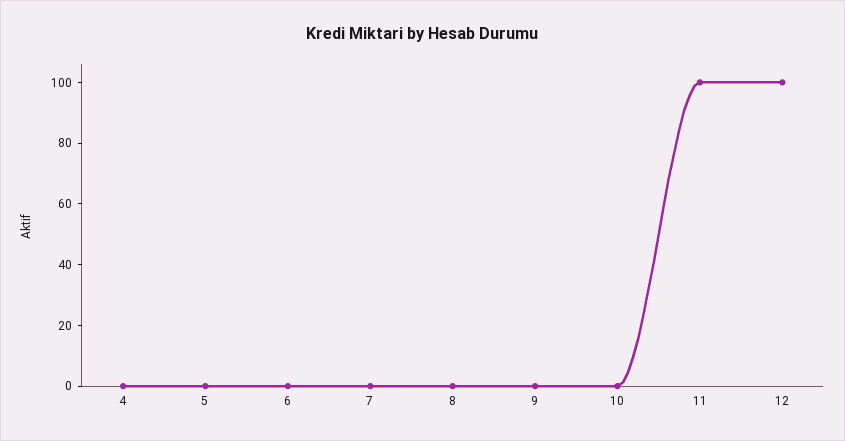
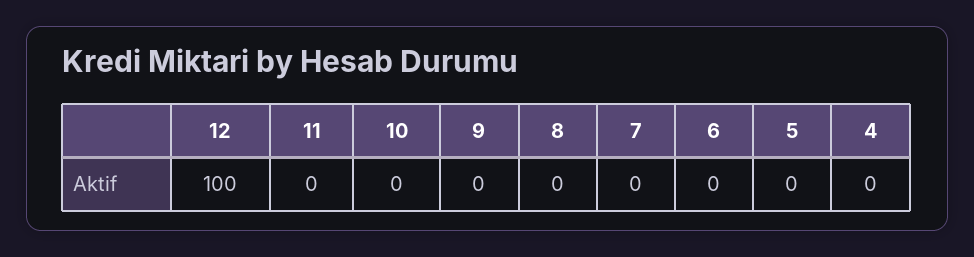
11: 100 -> 0

